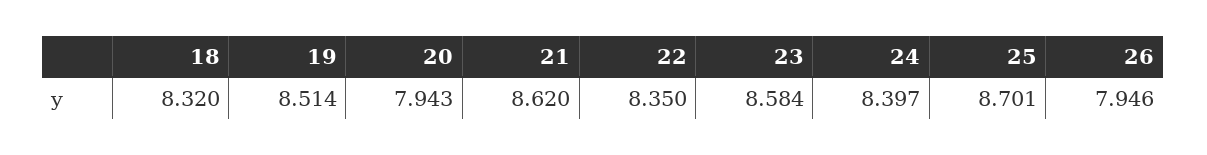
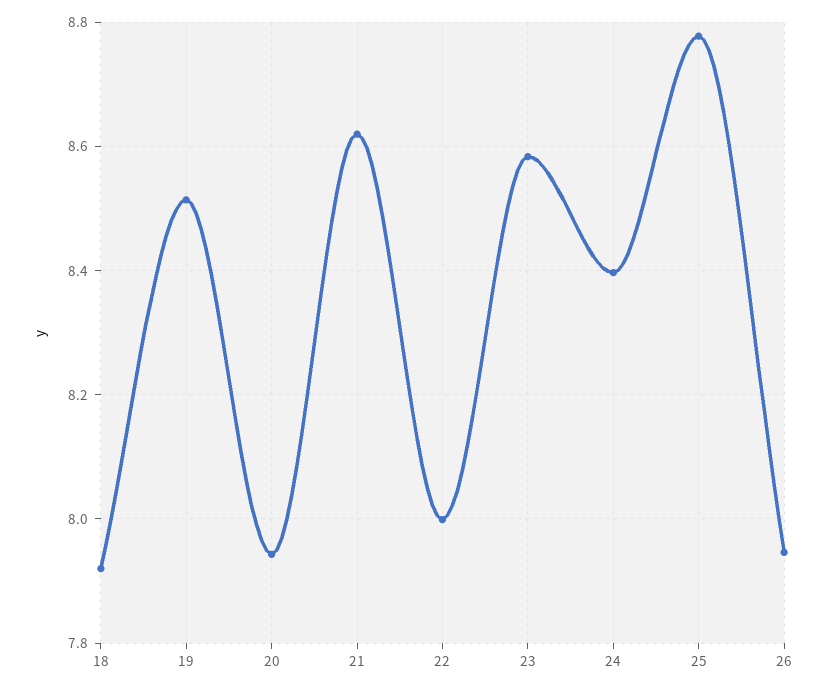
18: 8.32 -> 7.92
22: 8.35 -> 8
25: 8.701 -> 8.78

